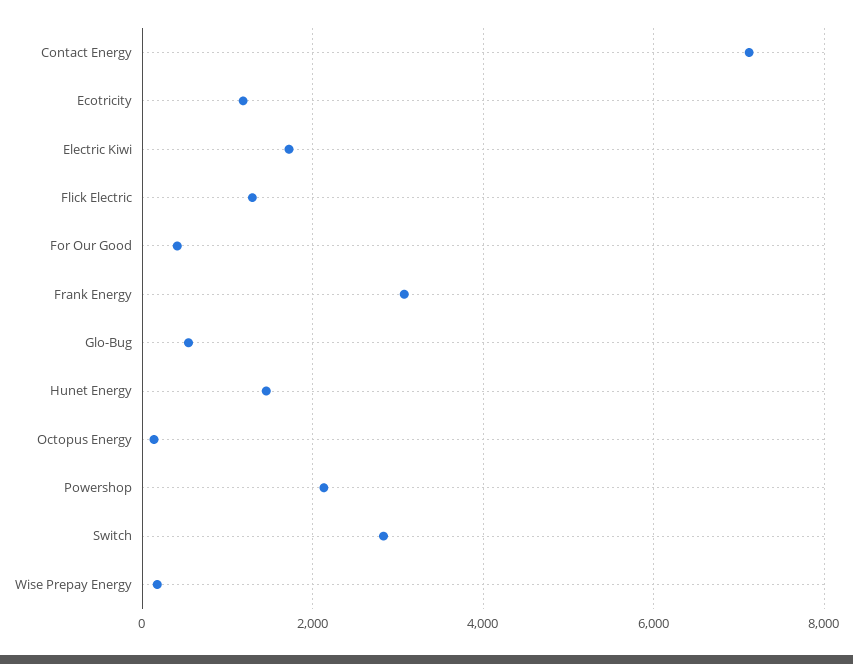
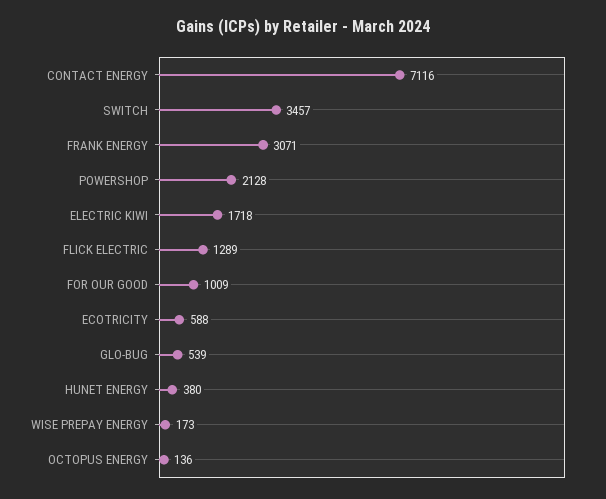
Ecotricity: 1200 -> 588
For Our Good: 400 -> 1009
Hunet Energy: 1400 -> 380
Switch: 2800 -> 3457

